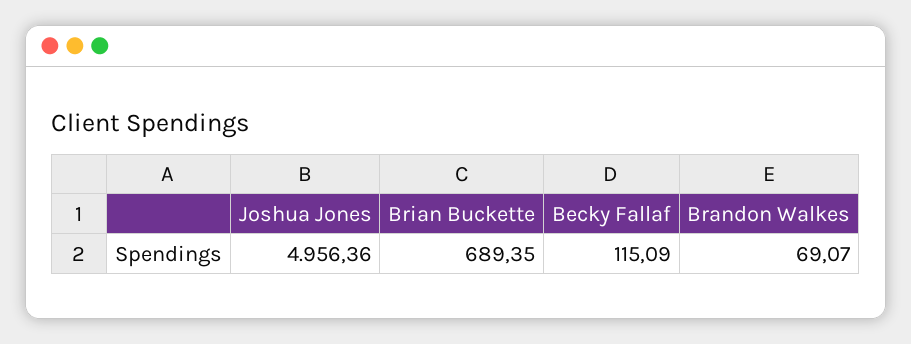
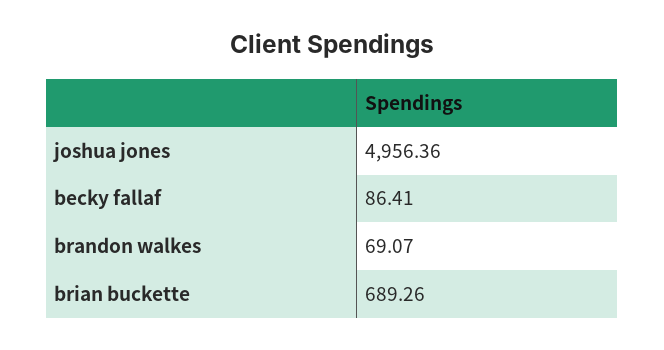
Brian Buckette: 689.35 -> 689.26
Becky Fallaf: 115.09 -> 86.41

